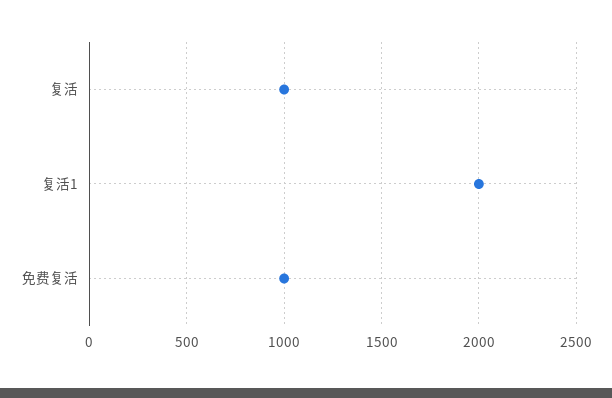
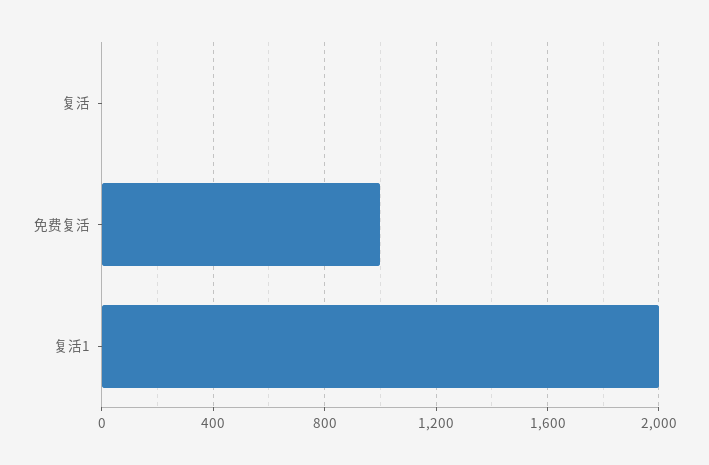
复活: 1000 -> 0

